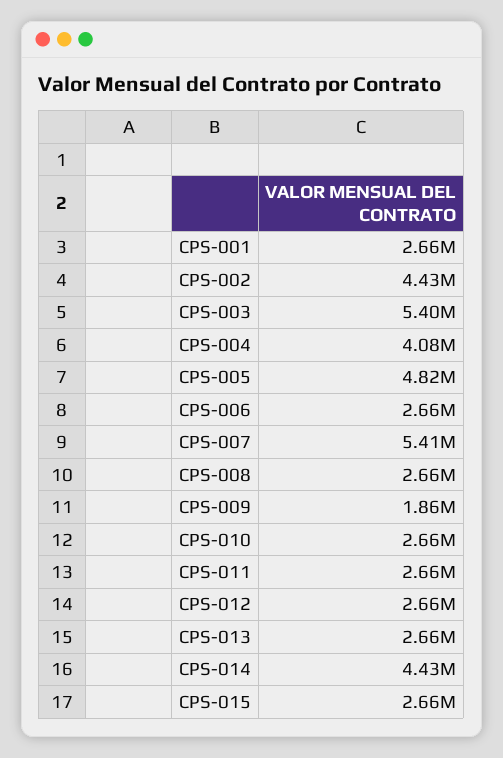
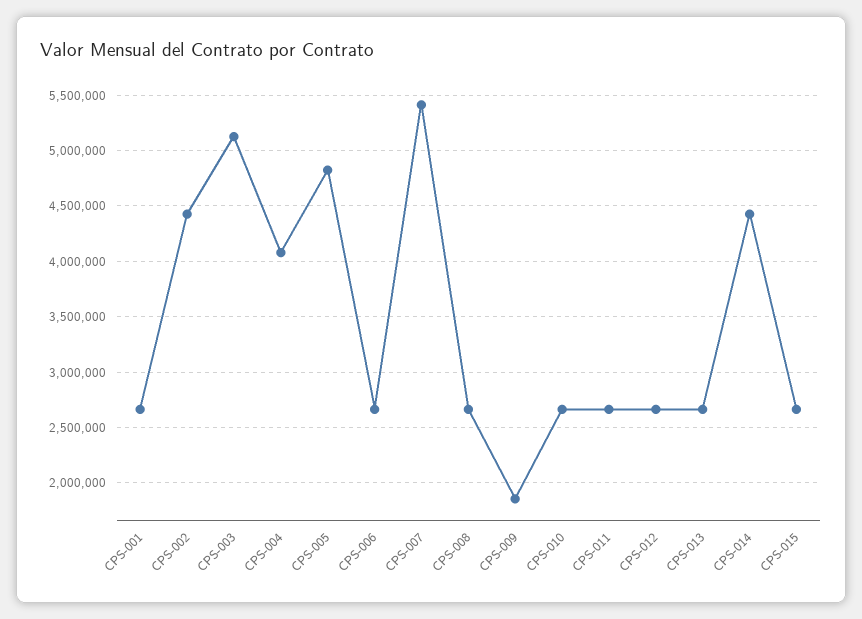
CPS-003: 5400000 -> 5100000

